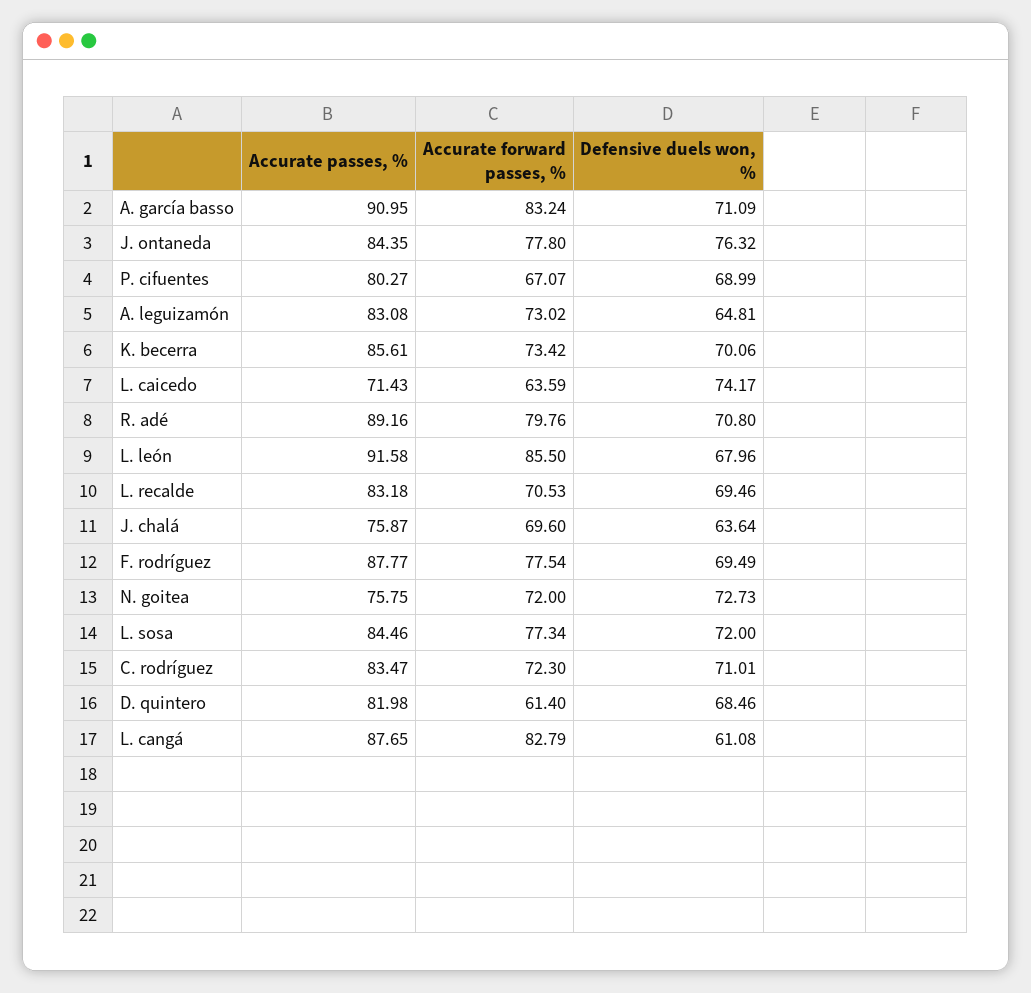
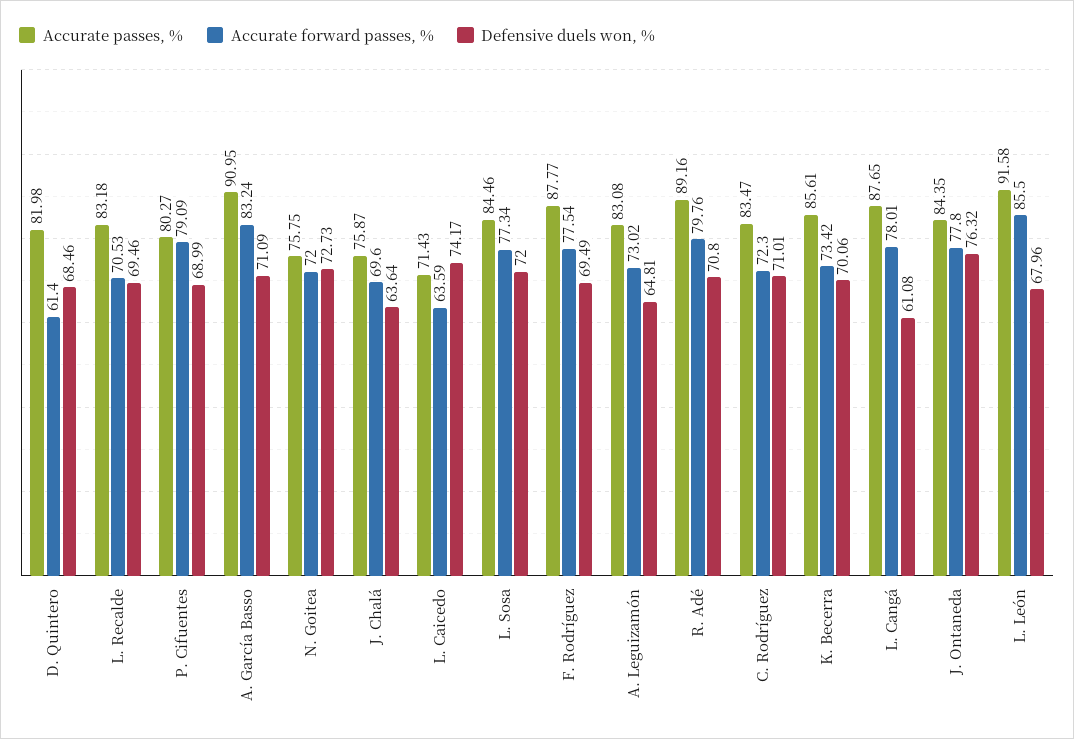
Accurate forward passes, %, P. cifuentes: 67.07 -> 79.09
Accurate forward passes, %, L. cangá: 82.79 -> 78.01

